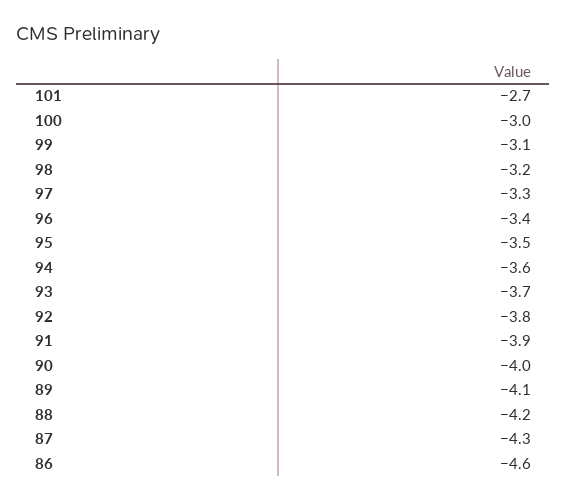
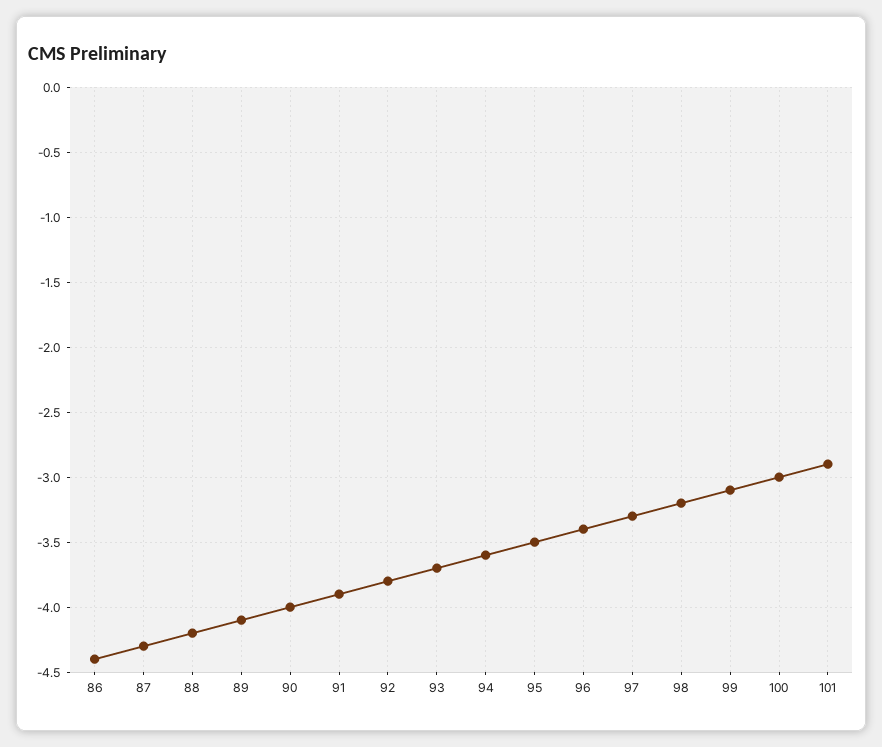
101: -2.7 -> -2.9
86: -4.6 -> -4.4

